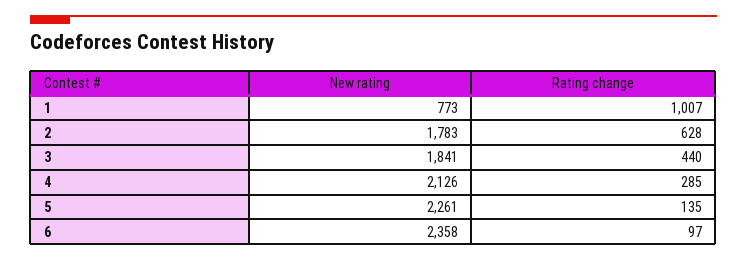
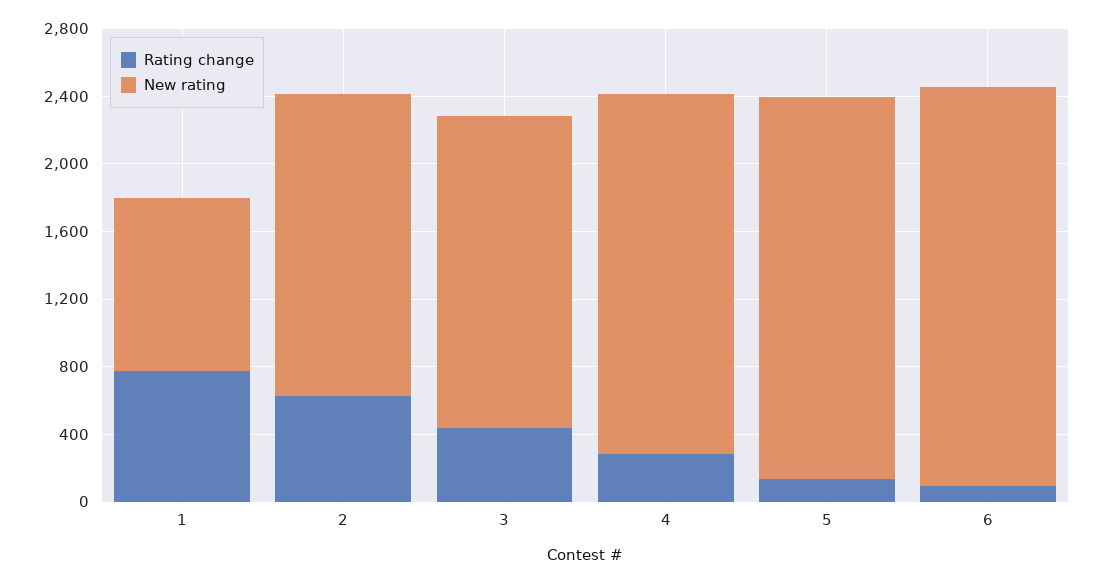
New rating, 1: 773 -> 1000
Rating change, 1: 1007 -> 800

